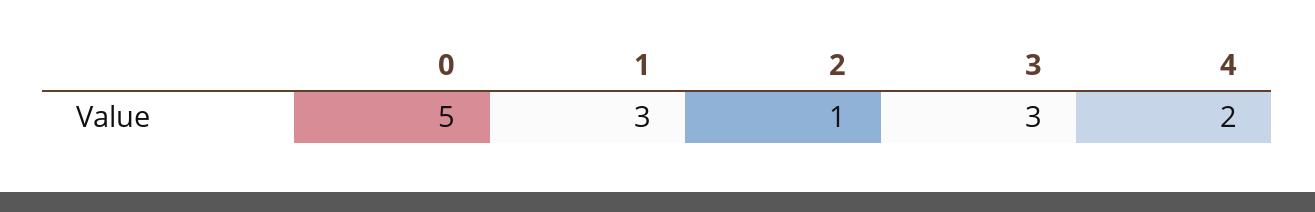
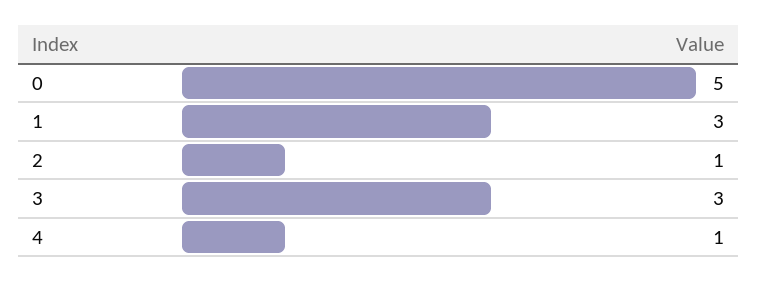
4: 2 -> 1

